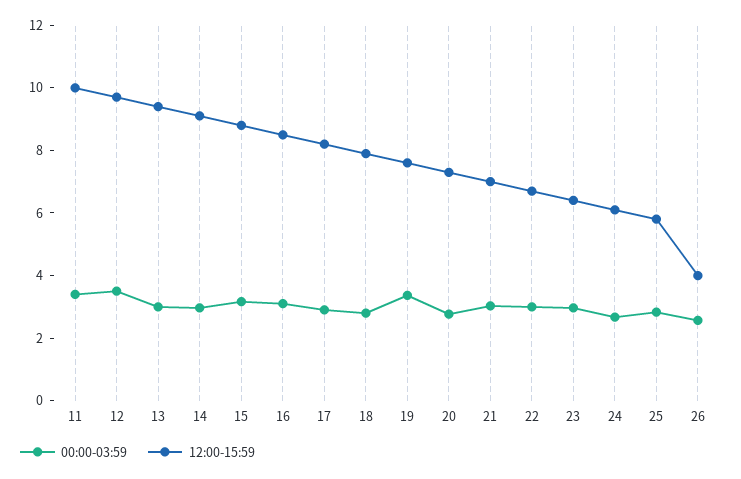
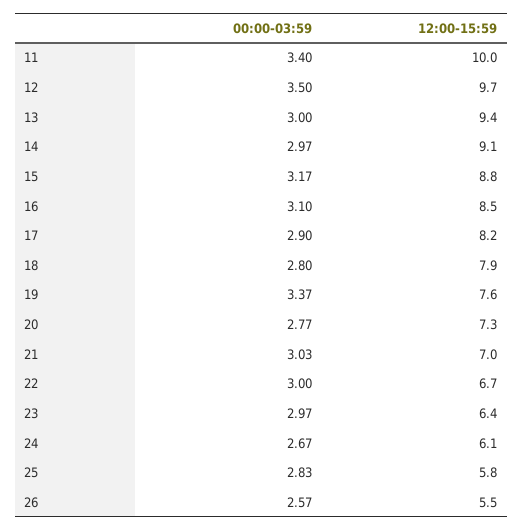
12:00-15:59, 26: 4 -> 5.5

